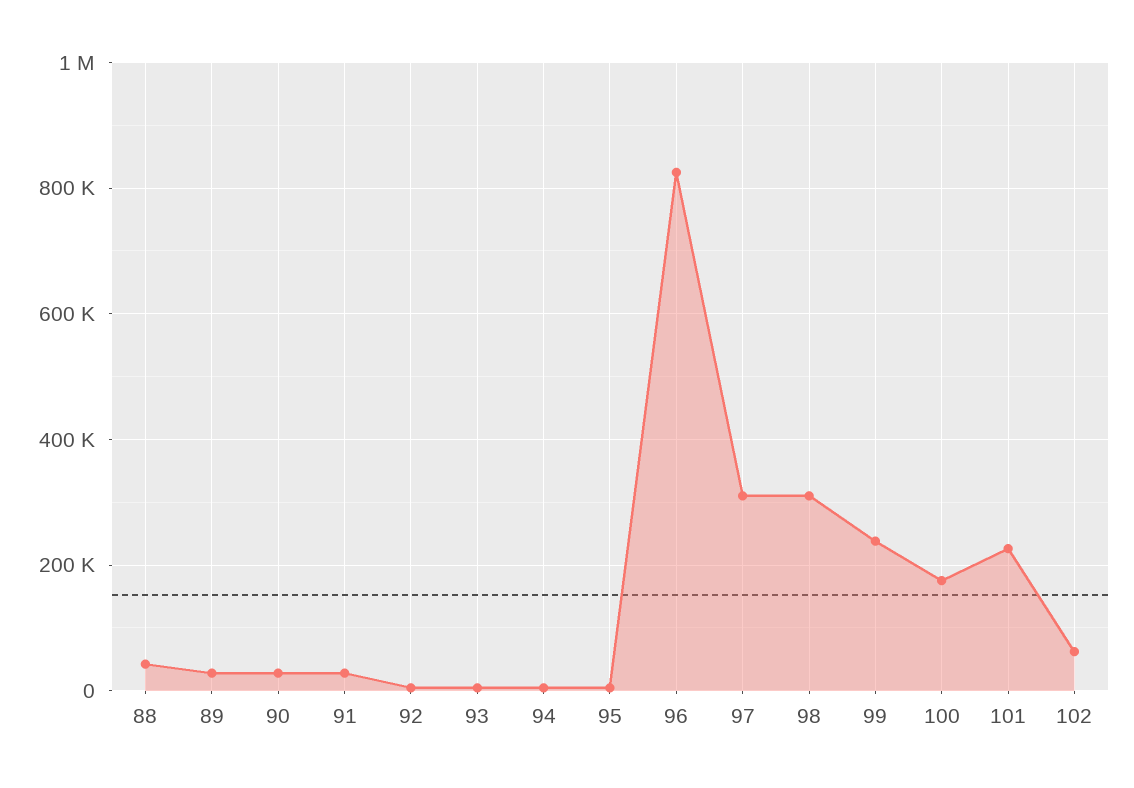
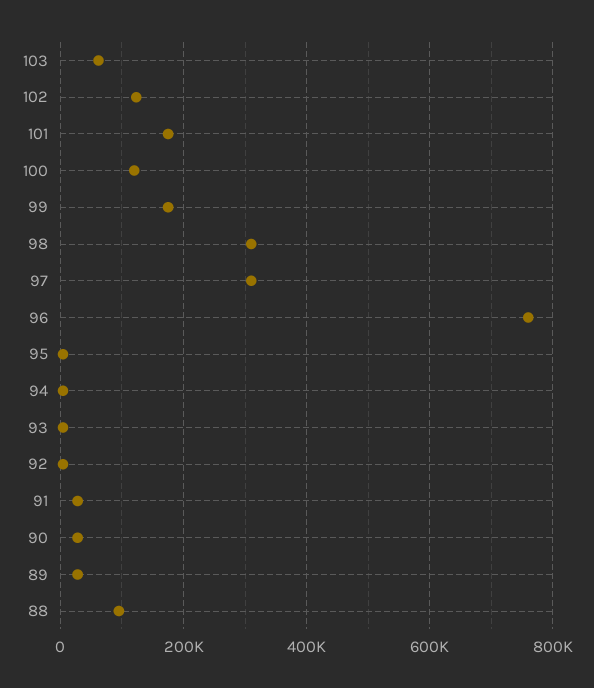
88: 40000 -> 100000
96: 820000 -> 760000
99: 240000 -> 180000
100: 180000 -> 120000
101: 220000 -> 180000
102: 60000 -> 120000
103: none -> 60000

